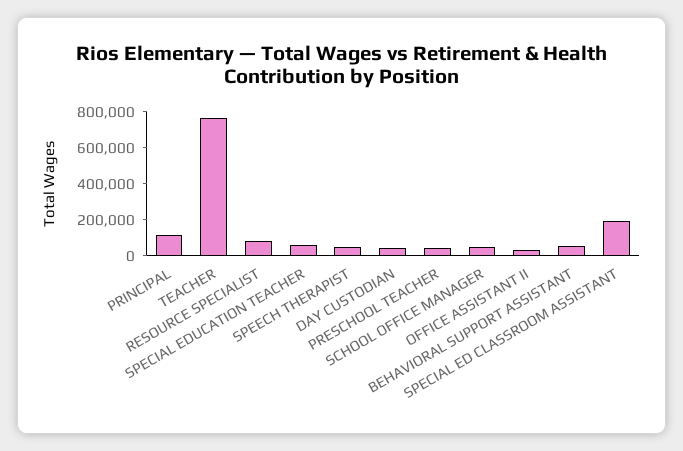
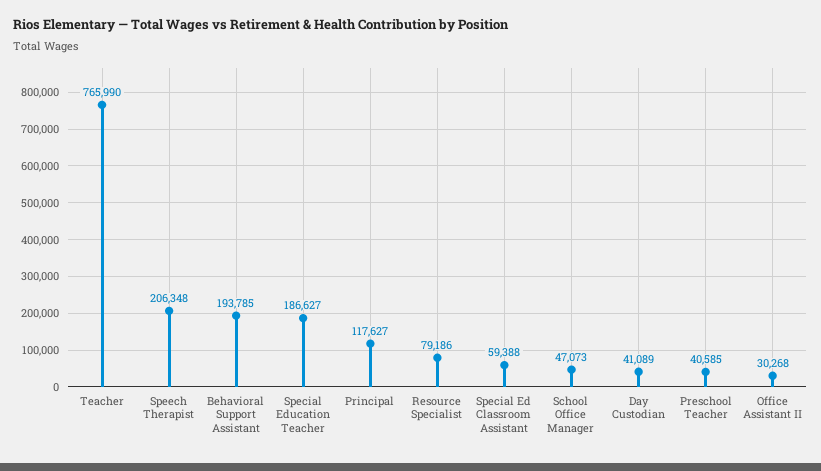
SPECIAL EDUCATION TEACHER: 50000 -> 186627
SPEECH THERAPIST: 50000 -> 206348
BEHAVIORAL SUPPORT ASSISTANT: 50000 -> 193785
SPECIAL ED CLASSROOM ASSISTANT: 200000 -> 59388

